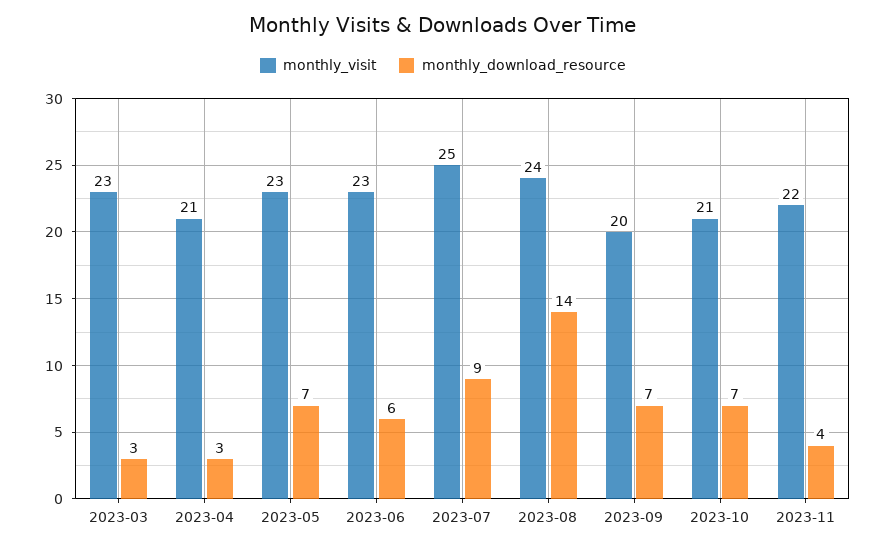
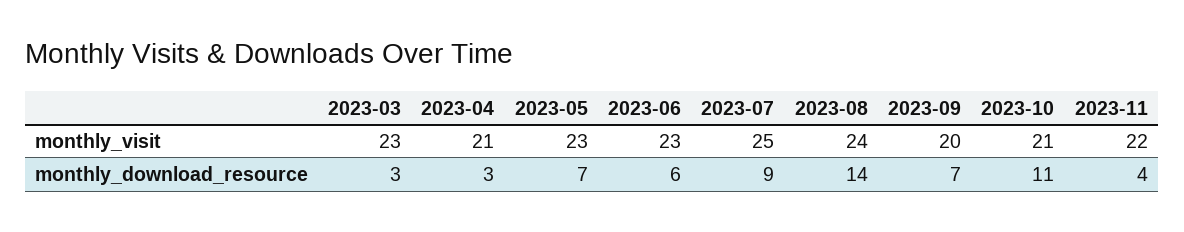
monthly_download_resource, 2023-10: 7 -> 11

